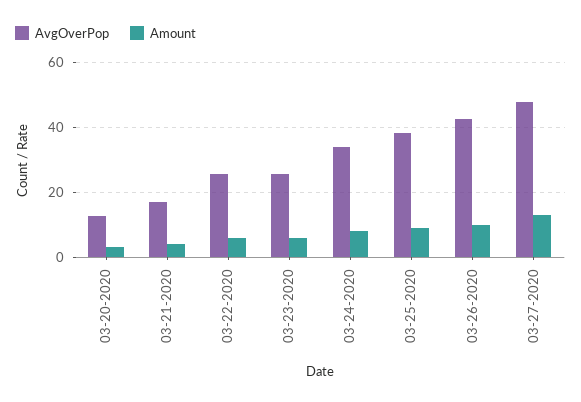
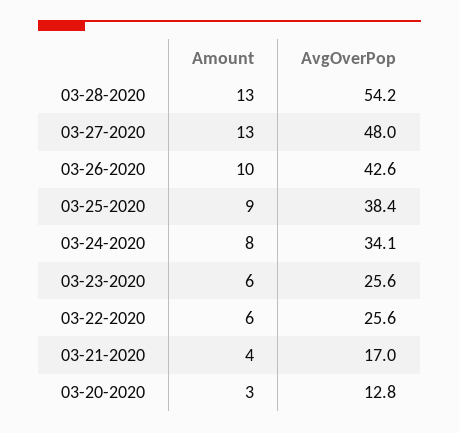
Amount, 03-28-2020: none -> 13
AvgOverPop, 03-28-2020: none -> 54.2

